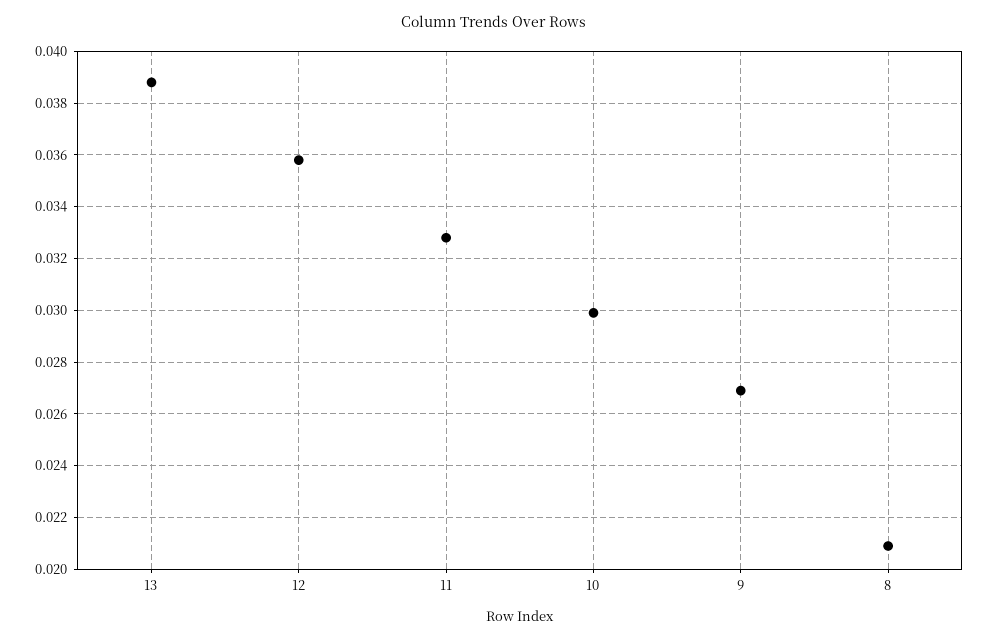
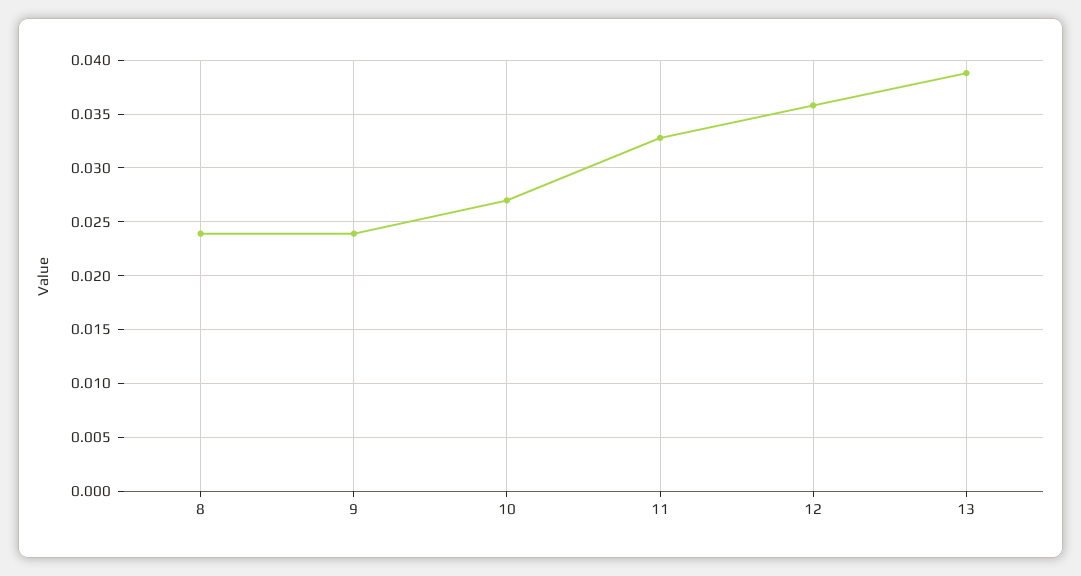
10: 0.03 -> 0.027
9: 0.027 -> 0.024
8: 0.021 -> 0.024

